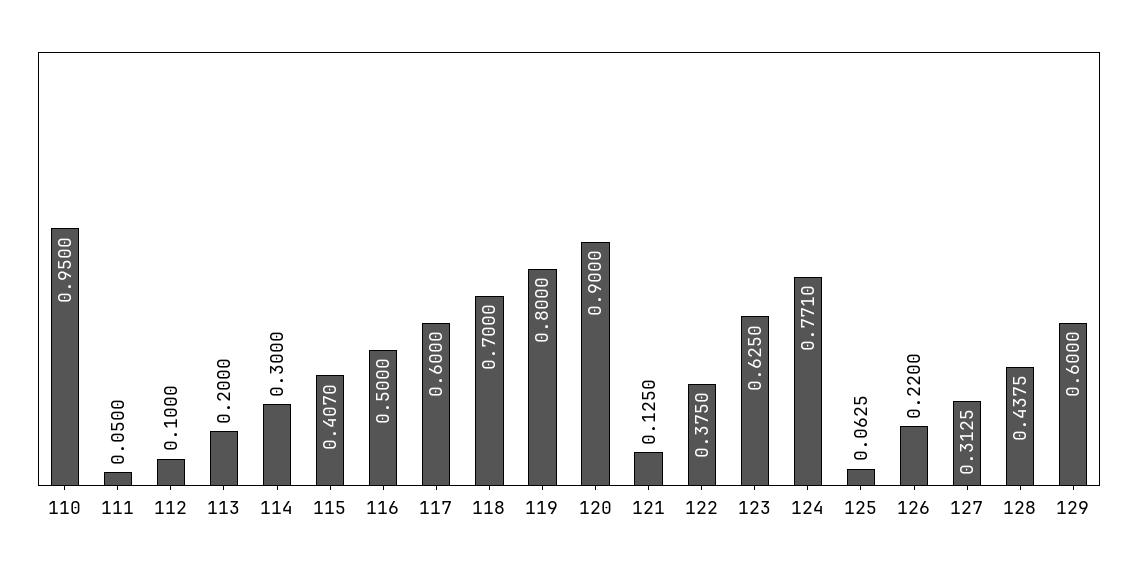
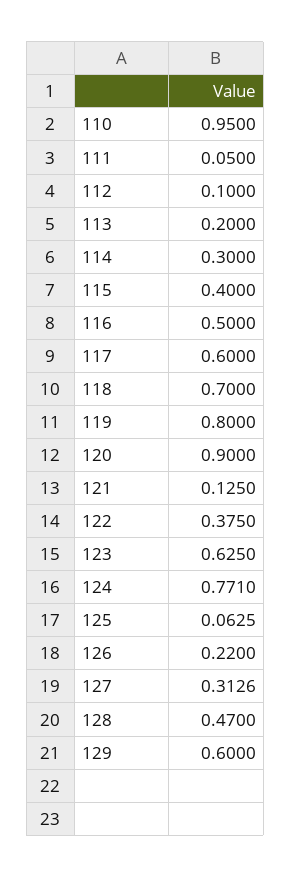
115: 0.407 -> 0.4
127: 0.3125 -> 0.3126
128: 0.4375 -> 0.47

